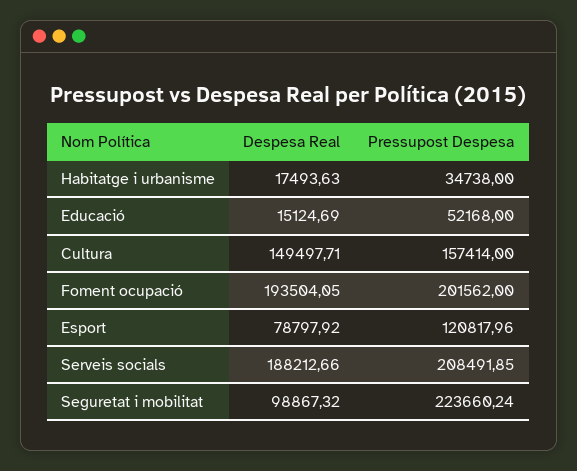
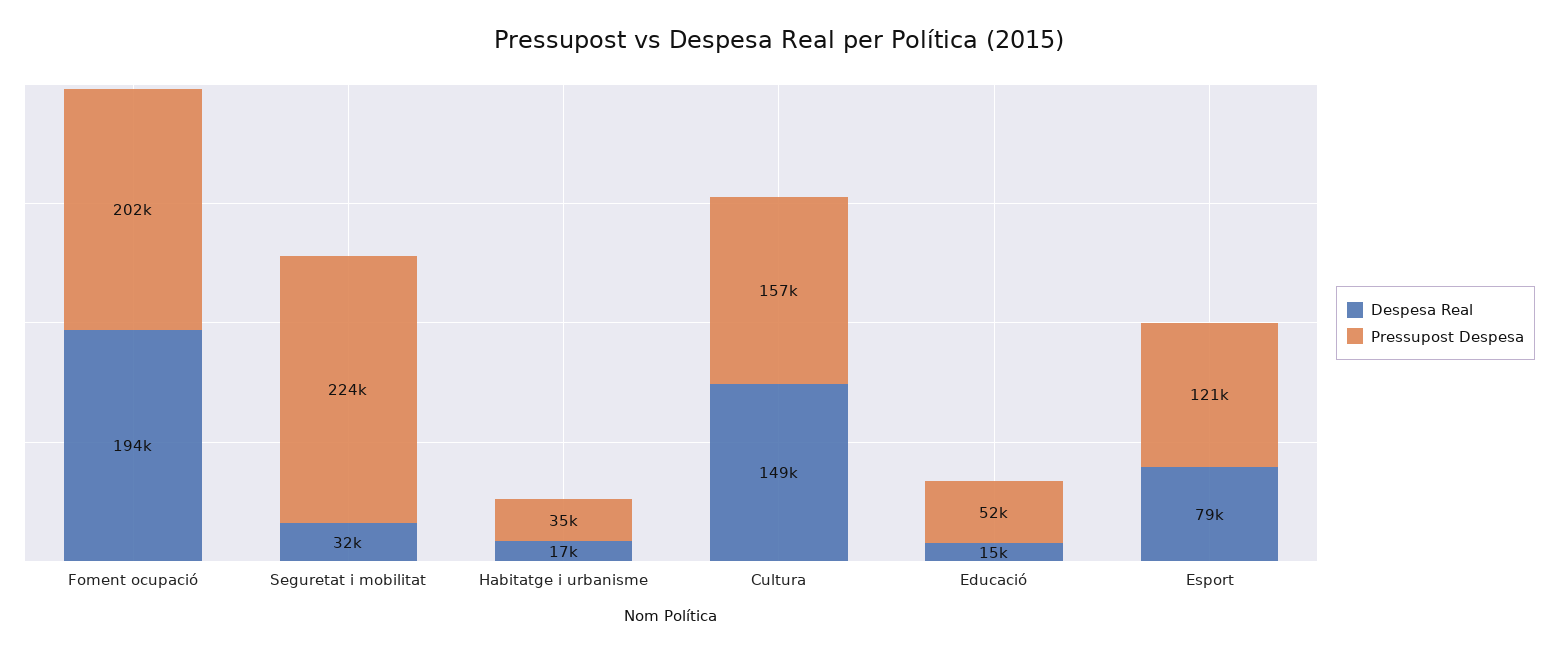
Despesa Real, Serveis socials: 188212.66 -> none
Pressupost Despesa, Serveis socials: 208491.85 -> none
Despesa Real, Seguretat i mobilitat: 98867.32 -> 32000

